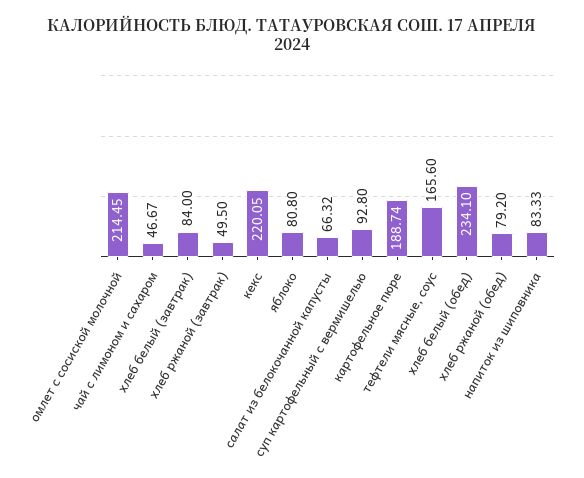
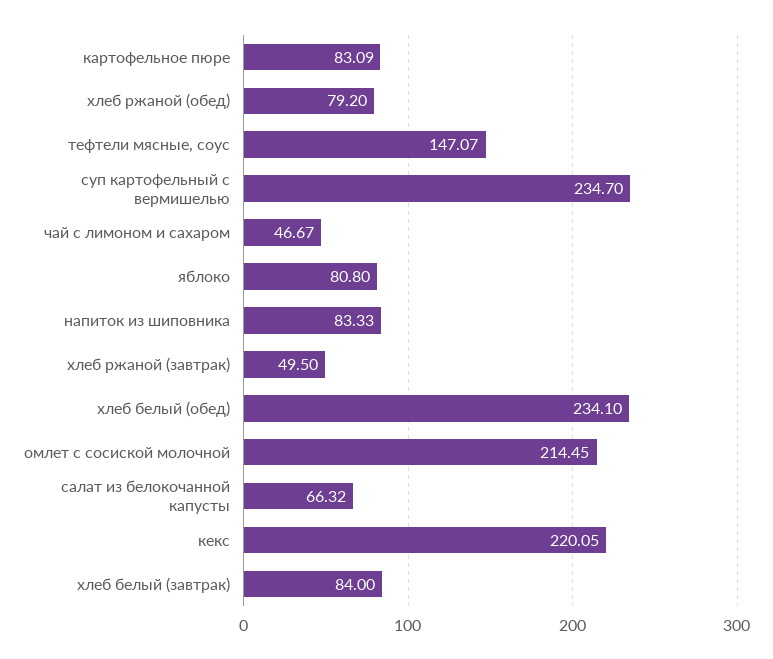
суп картофельный с вермишелью: 92.8 -> 234.7
картофельное пюре: 188.74 -> 83.09
тефтели мясные, соус: 165.6 -> 147.07

